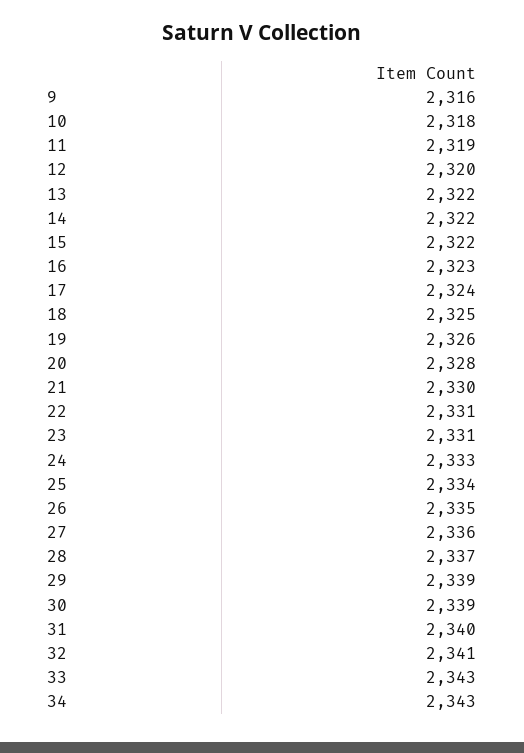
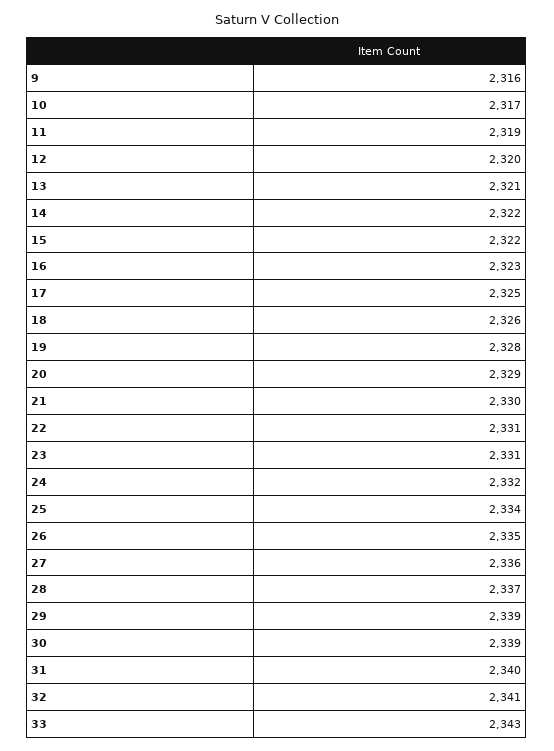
10: 2318 -> 2317
13: 2322 -> 2321
17: 2324 -> 2325
18: 2325 -> 2326
19: 2326 -> 2328
20: 2328 -> 2329
24: 2333 -> 2332
34: 2343 -> none

